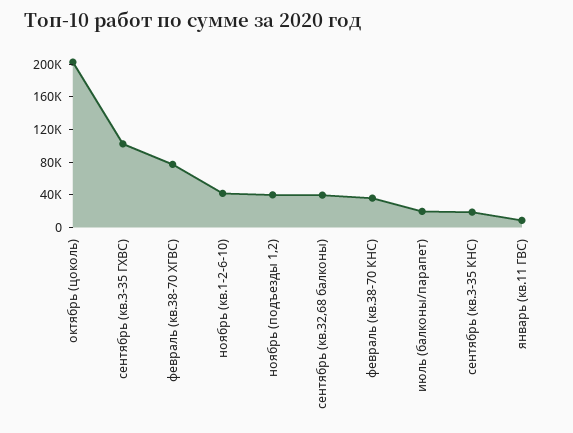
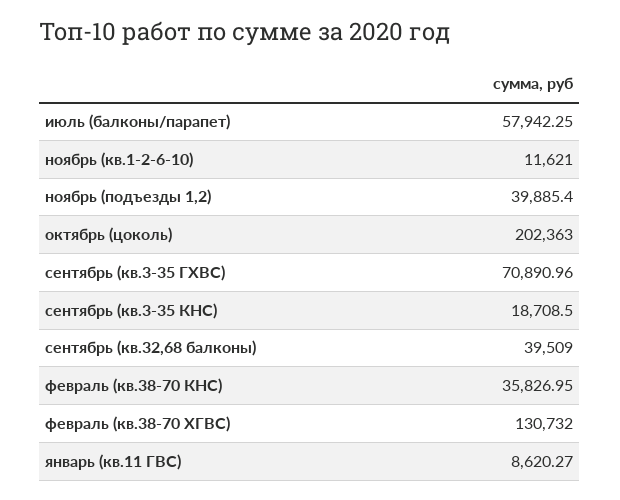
сентябрь (кв.3-35 ГХВС): 100000 -> 70890.96
февраль (кв.38-70 ХГВС): 80000 -> 130732
ноябрь (кв.1-2-6-10): 40000 -> 11621
июль (балконы/парапет): 20000 -> 57942.25

